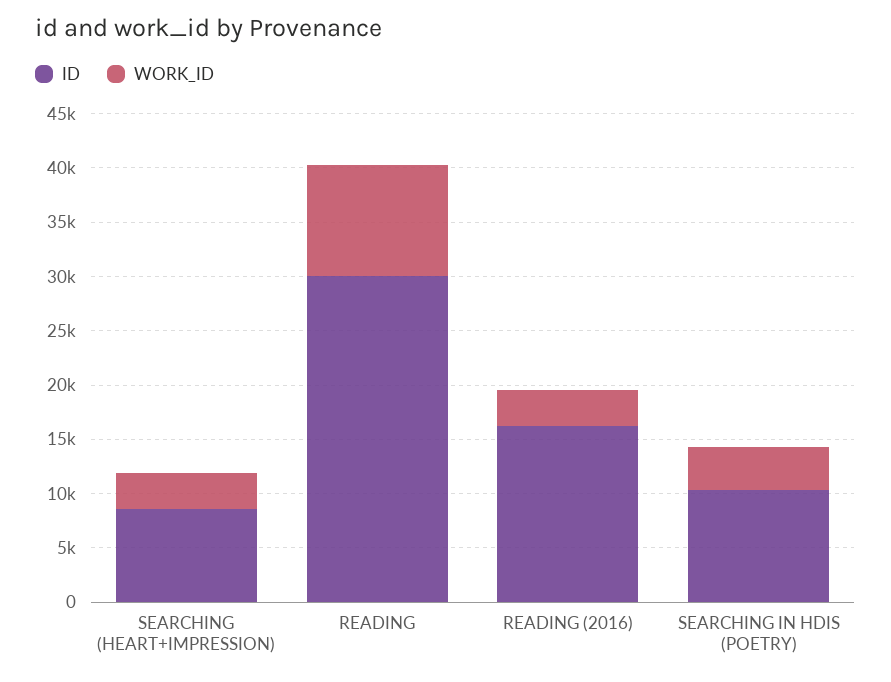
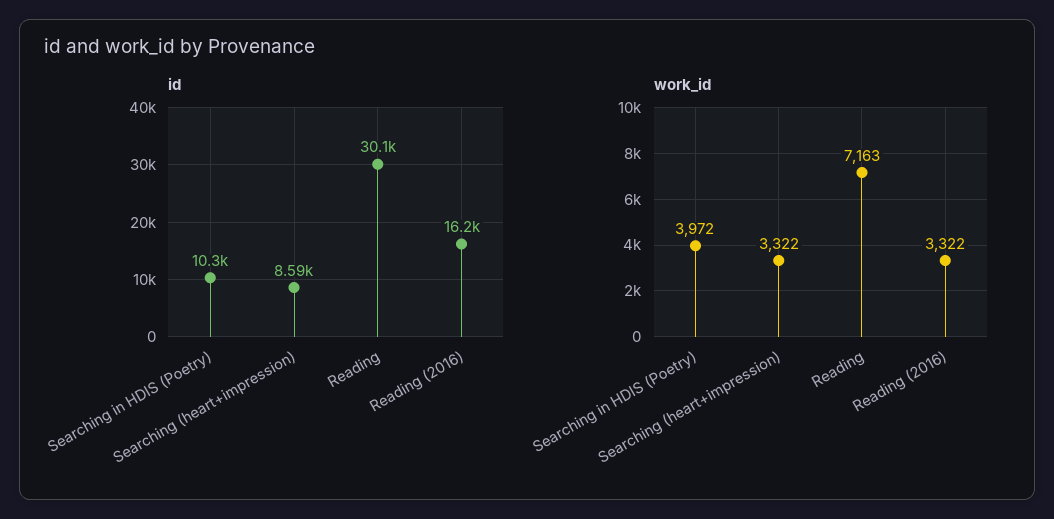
WORK_ID, READING: 10000 -> 7163

